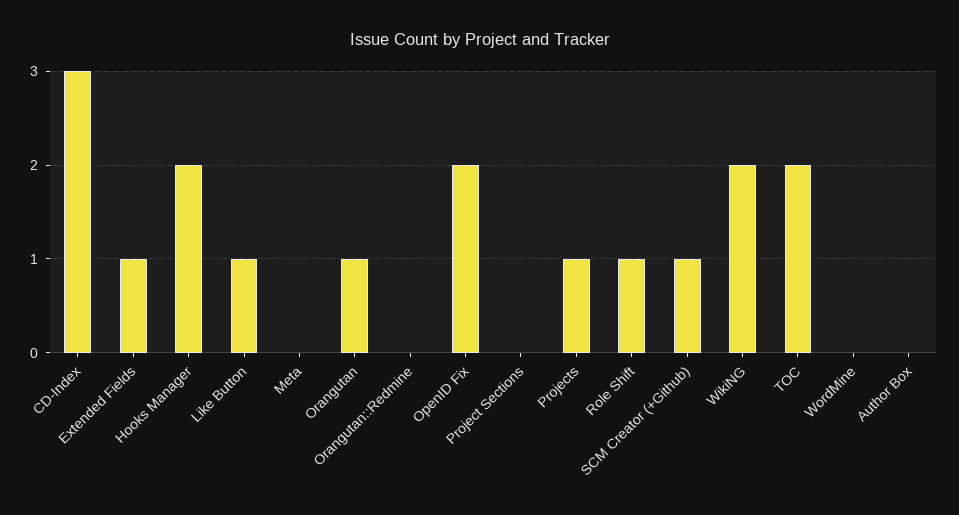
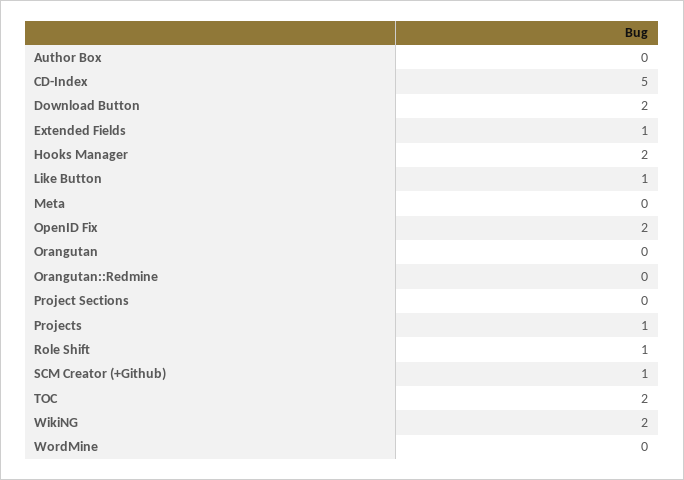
CD-Index: 3 -> 5
Orangutan: 1 -> 0
Download Button: none -> 2

